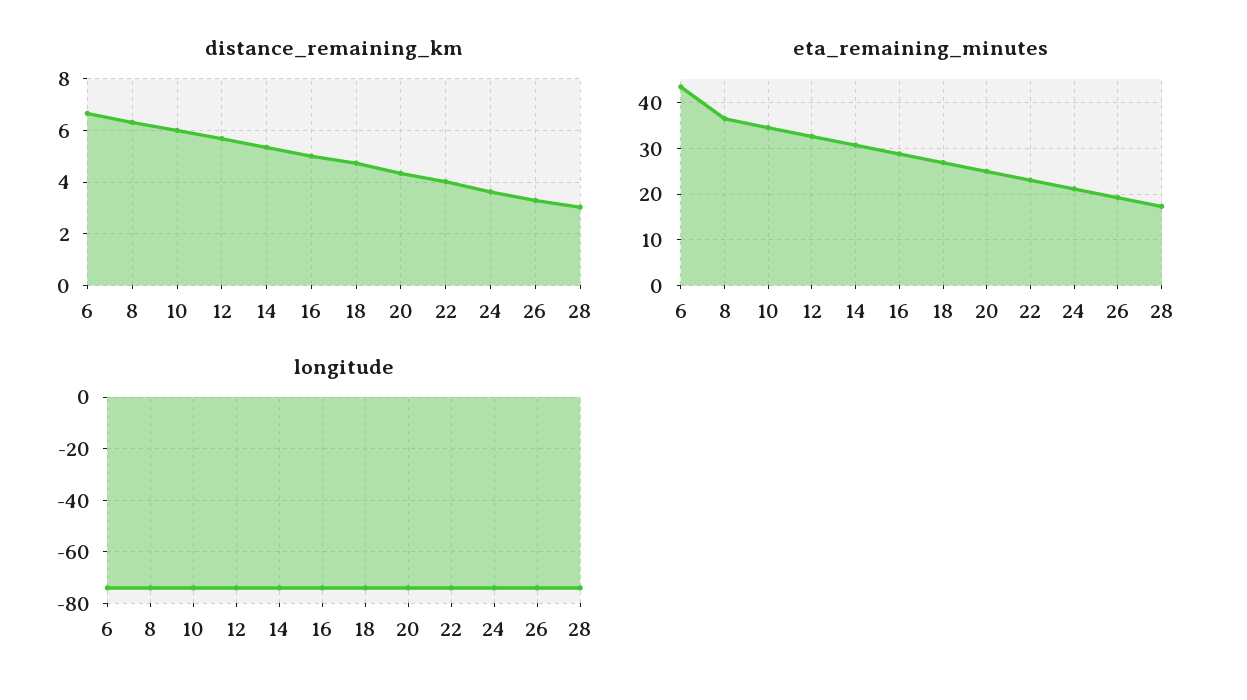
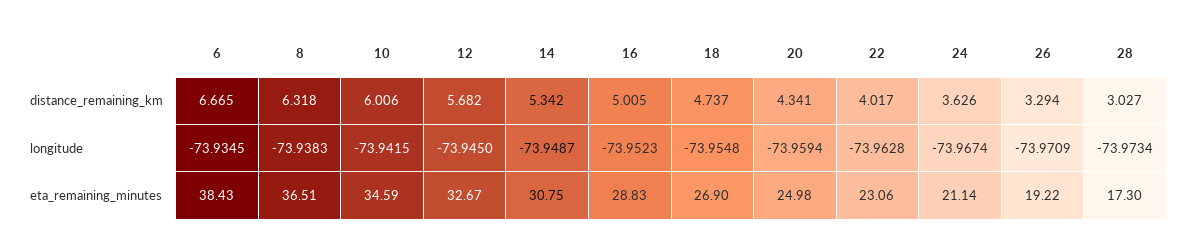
eta_remaining_minutes, 6: 44 -> 38.43

